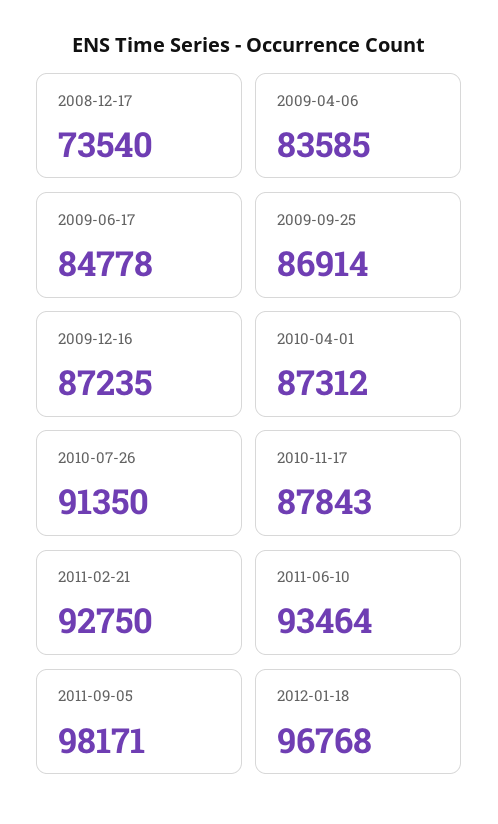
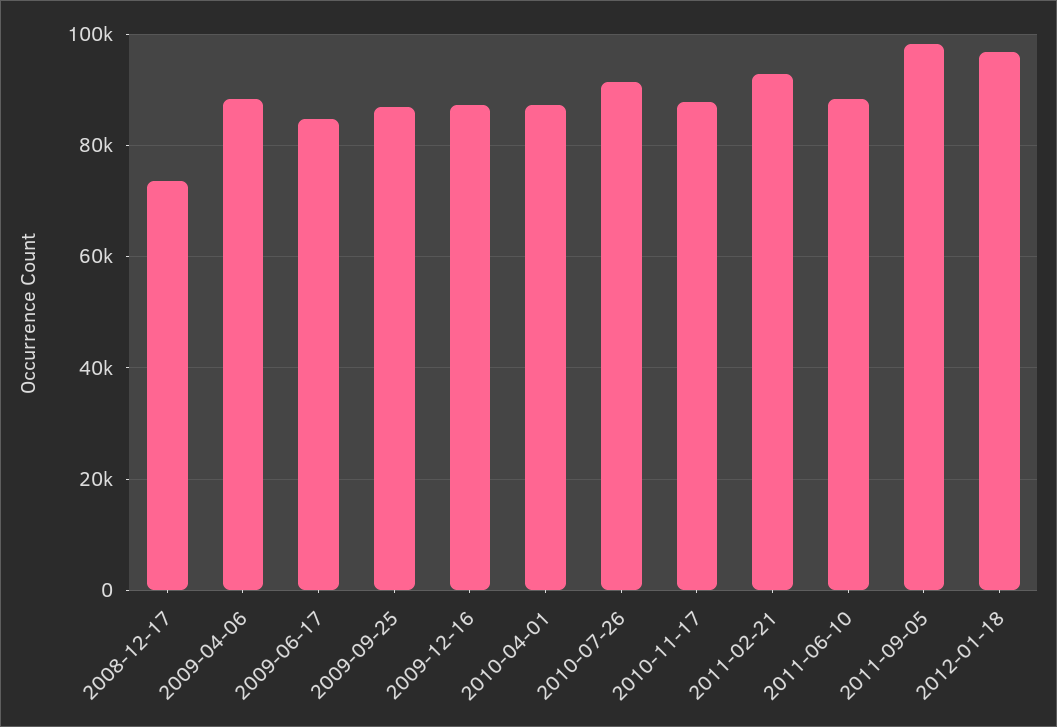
2009-04-06: 83585 -> 88000
2011-06-10: 93464 -> 88000

